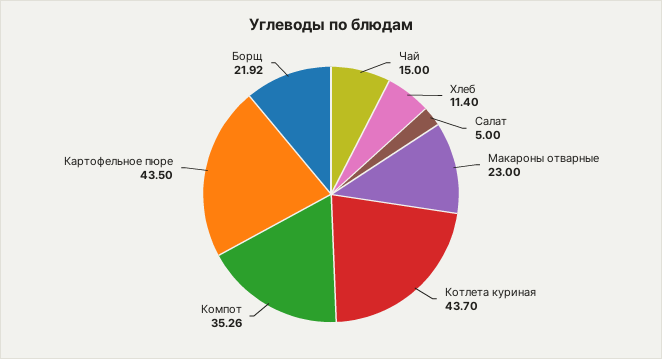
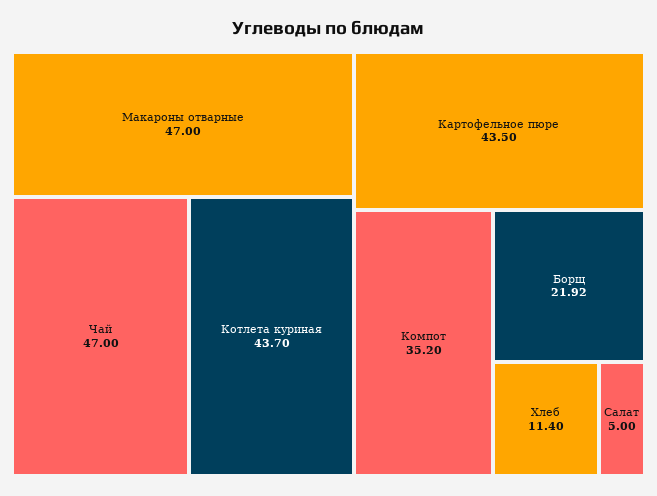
Чай: 15 -> 47
Макароны отварные: 23 -> 47
Компот: 35.26 -> 35.2

